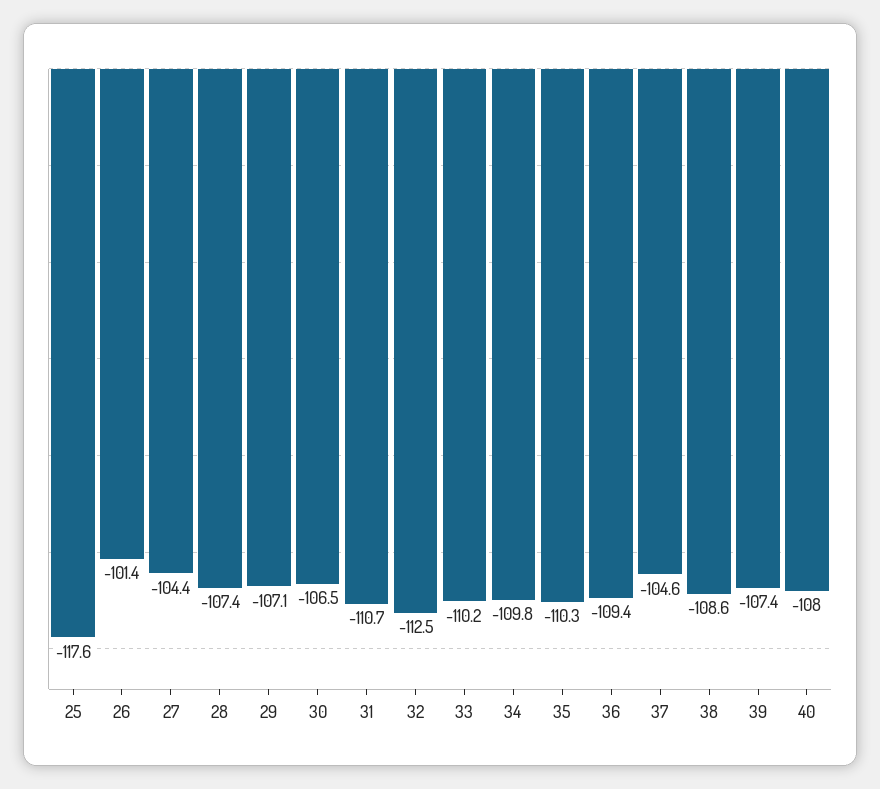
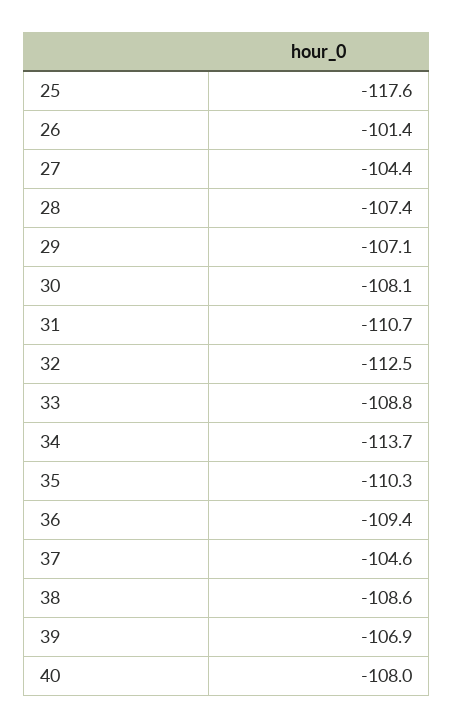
30: -106.5 -> -108.1
33: -110.2 -> -108.8
34: -109.8 -> -113.7
39: -107.4 -> -106.9

